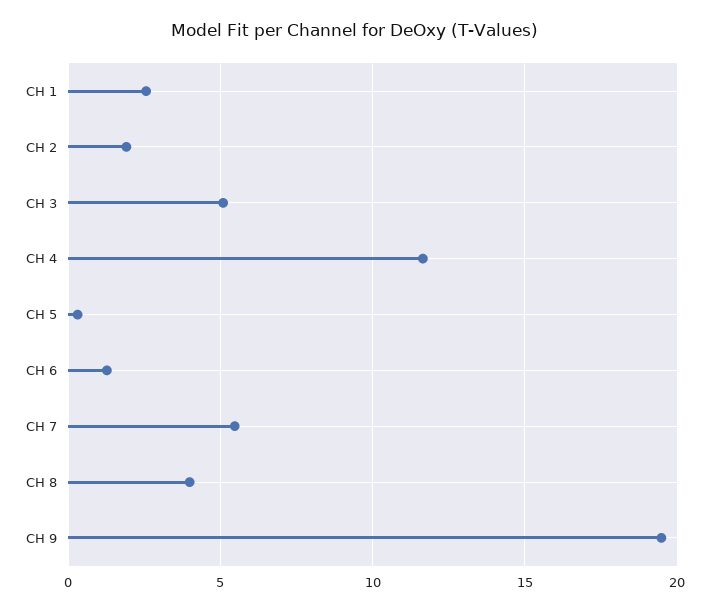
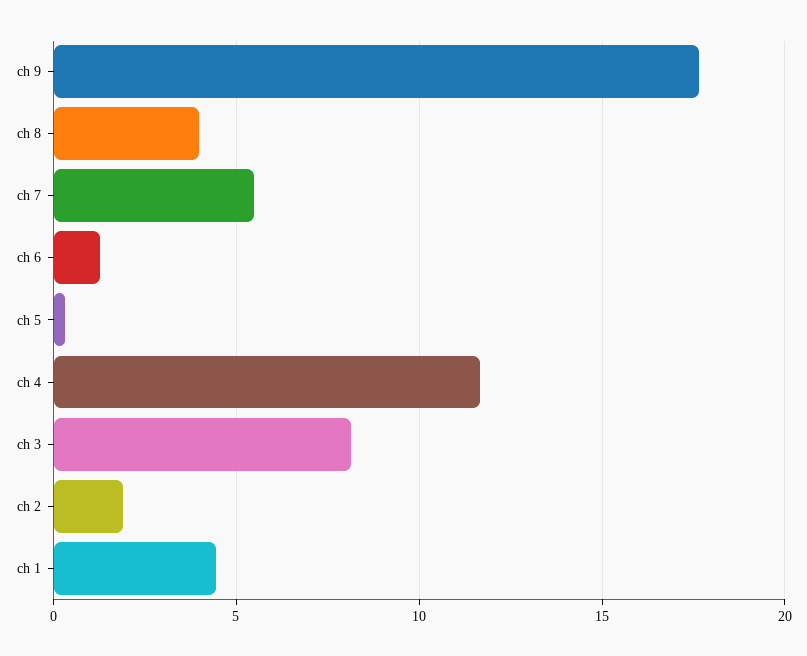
CH 1: 2.5 -> 4.5
CH 3: 5 -> 8
CH 9: 19.5 -> 17.5

